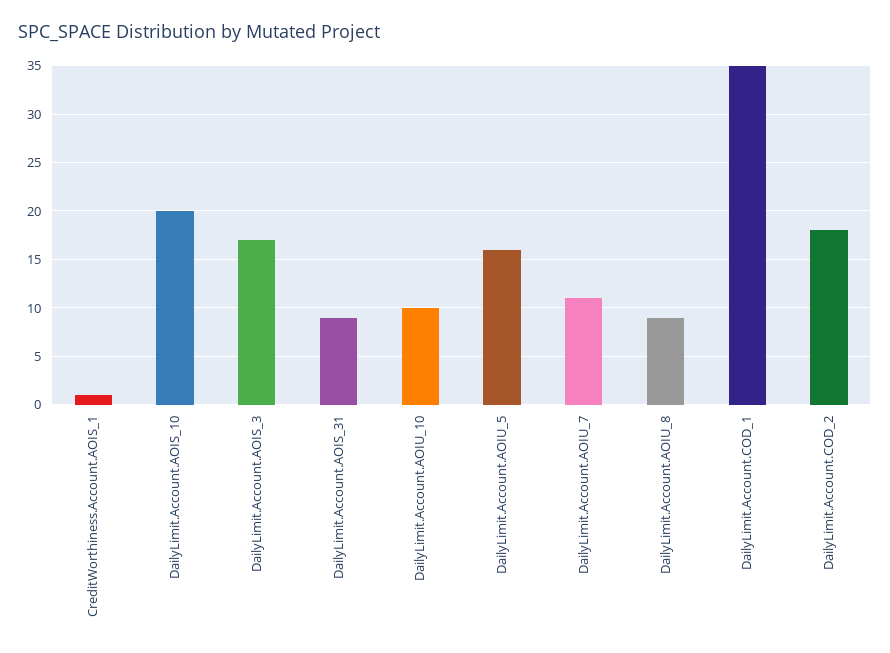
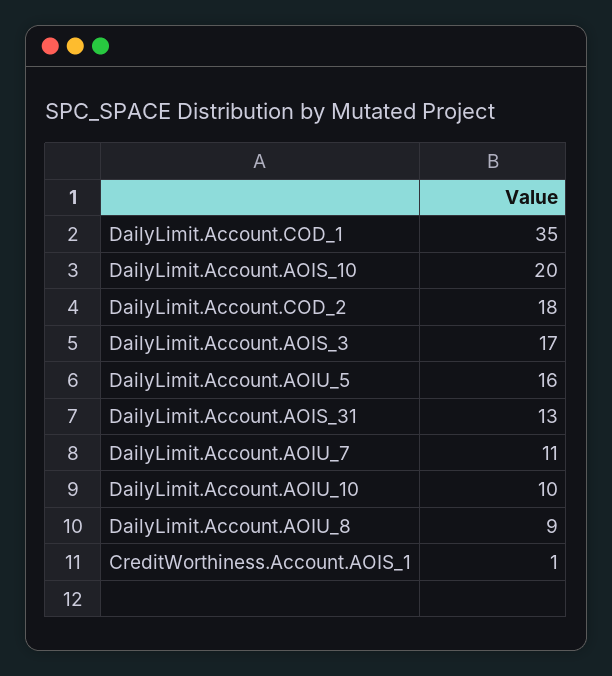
DailyLimit.Account.AOIS_31: 9 -> 13

